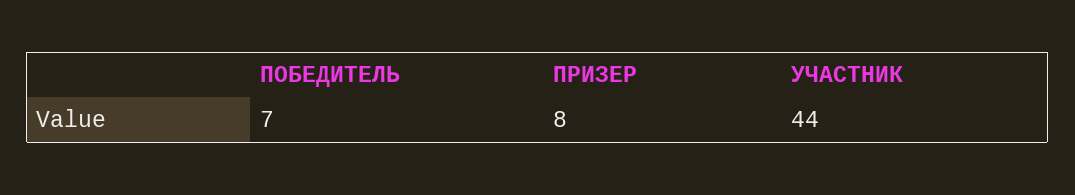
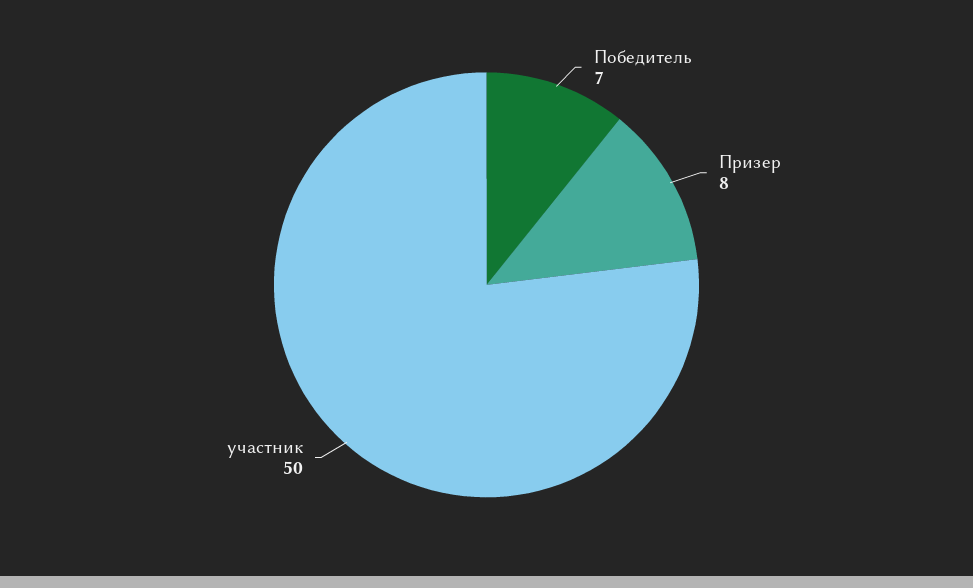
УЧАСТНИК: 44 -> 50

